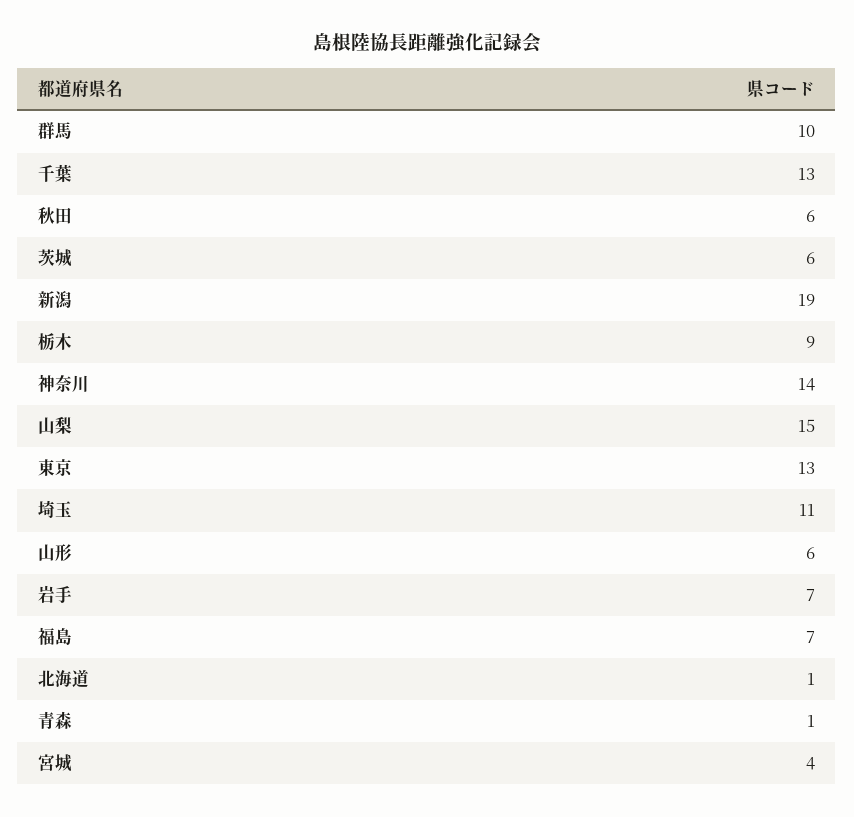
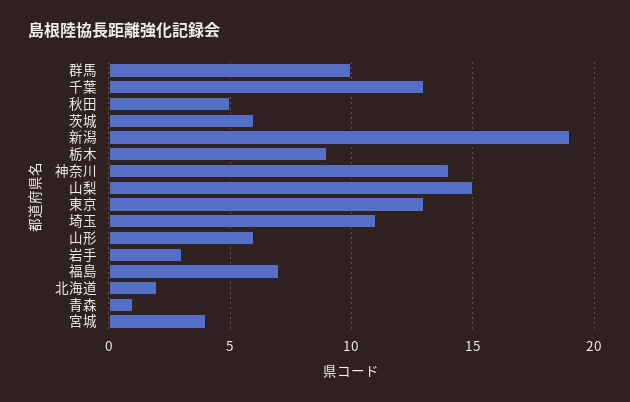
秋田: 6 -> 5
岩手: 7 -> 3
北海道: 1 -> 2

